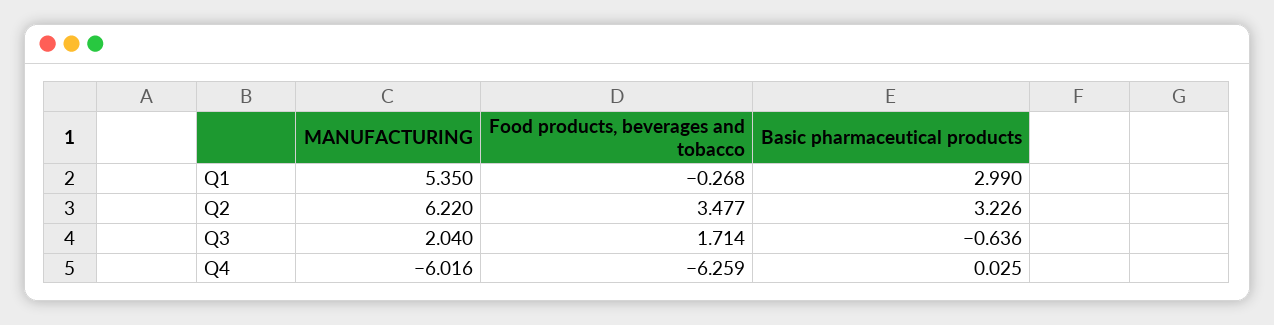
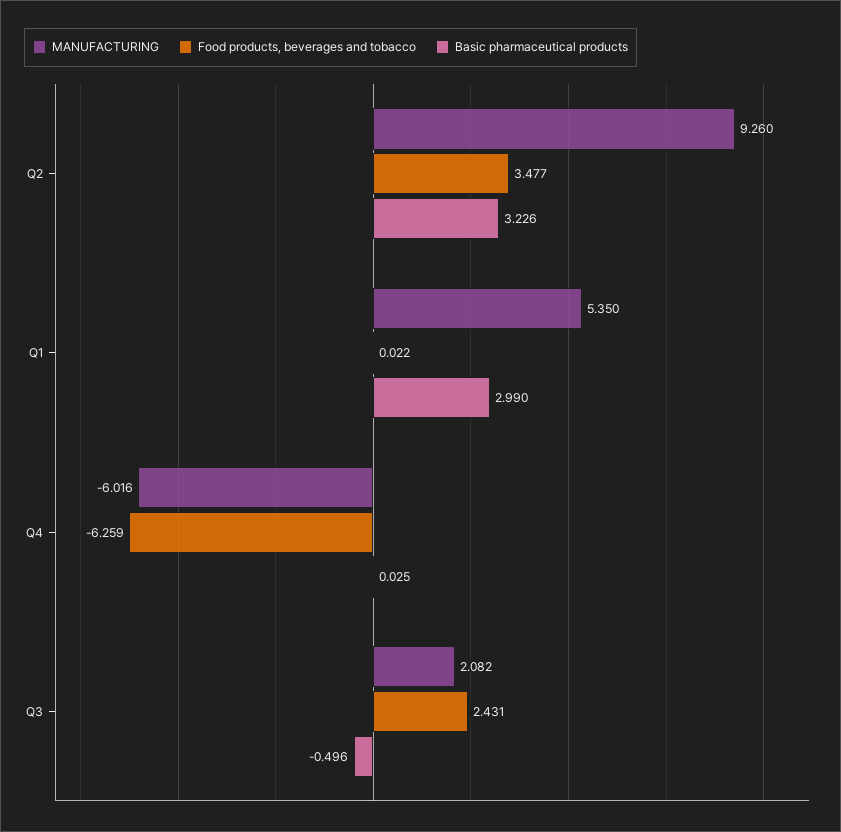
Food products, beverages and tobacco, Q1: -0.268 -> 0.022
MANUFACTURING, Q2: 6.22 -> 9.26
MANUFACTURING, Q3: 2.04 -> 2.082
Food products, beverages and tobacco, Q3: 1.714 -> 2.431
Basic pharmaceutical products, Q3: -0.636 -> -0.496

